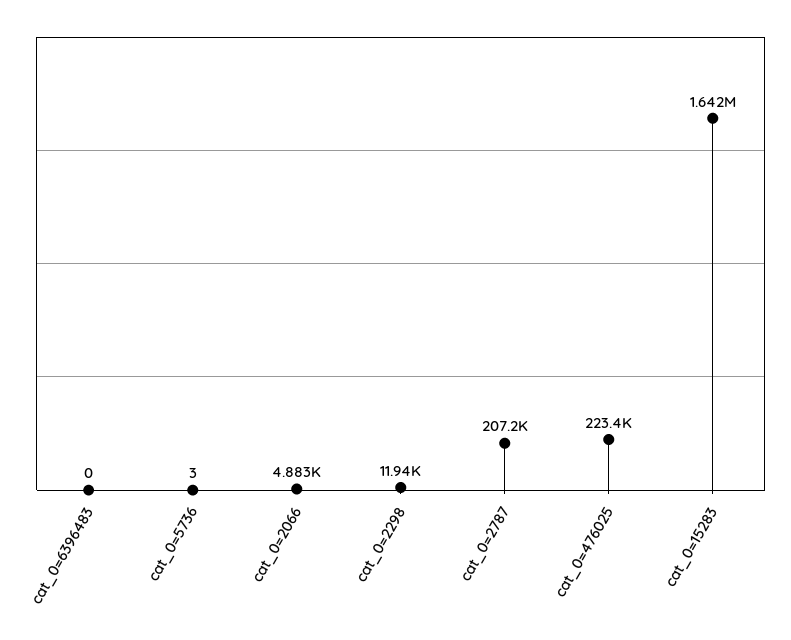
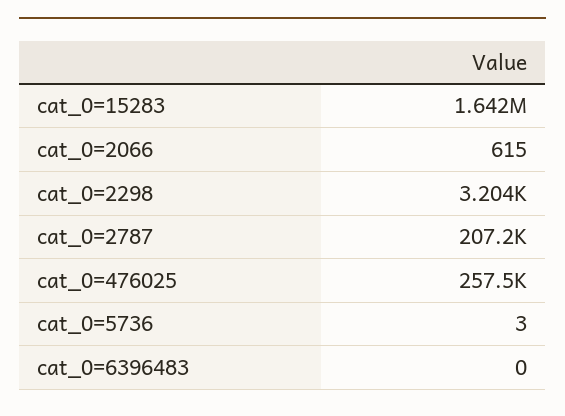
cat_0=2066: 4883 -> 615
cat_0=2298: 11940 -> 3204
cat_0=476025: 223400 -> 257500

